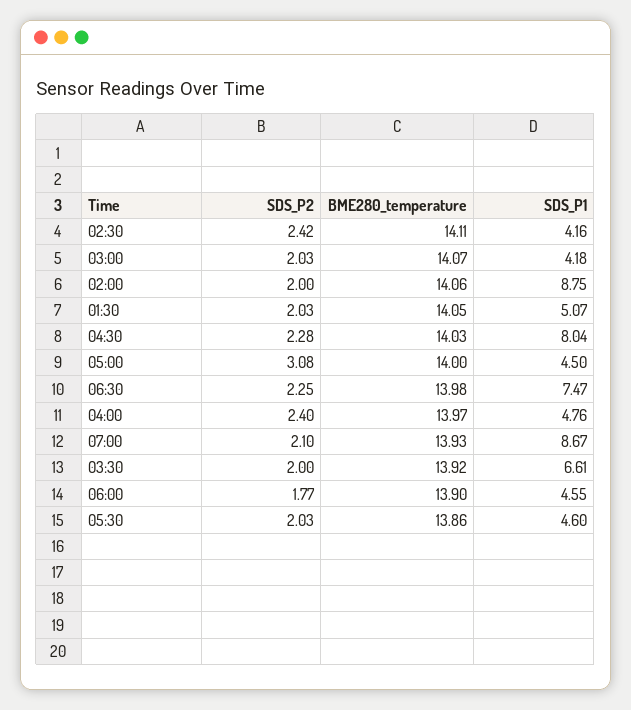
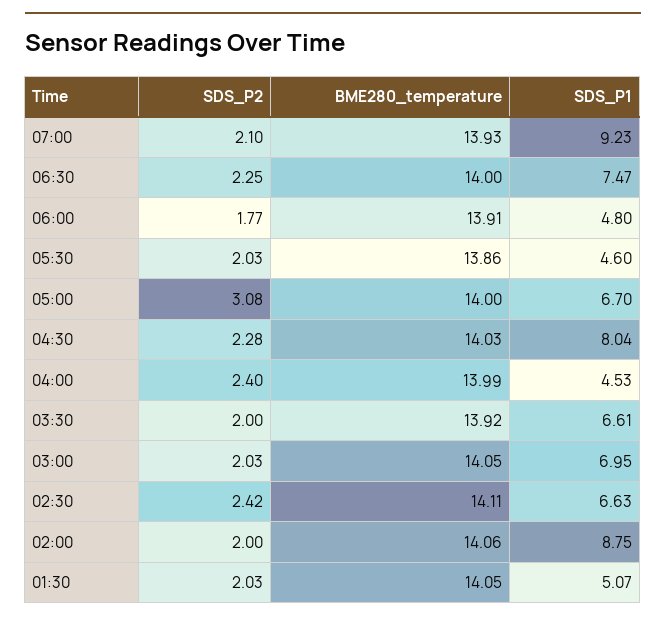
SDS_P1, 02:30: 4.16 -> 6.63
BME280_temperature, 03:00: 14.07 -> 14.05
SDS_P1, 03:00: 4.18 -> 6.95
SDS_P1, 05:00: 4.5 -> 6.7
BME280_temperature, 06:30: 13.98 -> 14
BME280_temperature, 04:00: 13.97 -> 13.99
SDS_P1, 04:00: 4.76 -> 4.53
SDS_P1, 07:00: 8.67 -> 9.23
BME280_temperature, 06:00: 13.9 -> 13.91
SDS_P1, 06:00: 4.55 -> 4.8

